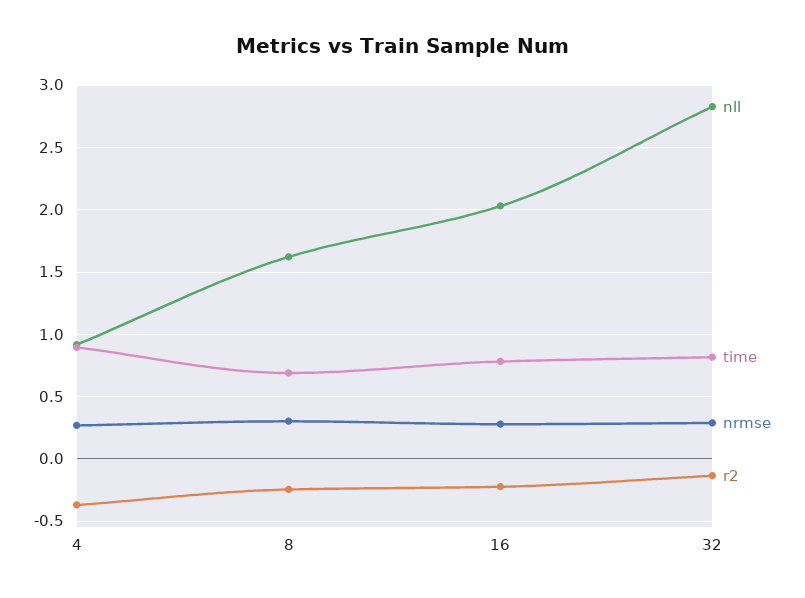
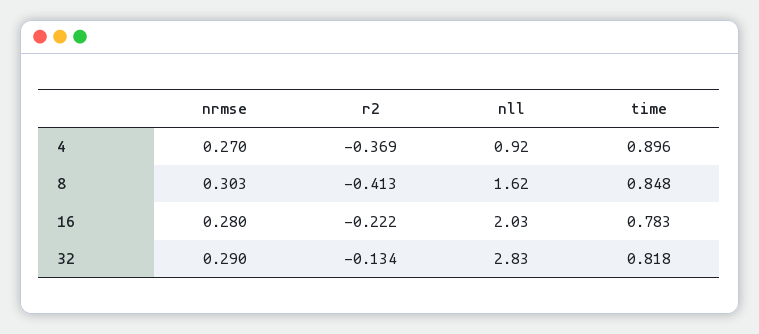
time, 8: 0.7 -> 0.848
r2, 8: -0.25 -> -0.413

